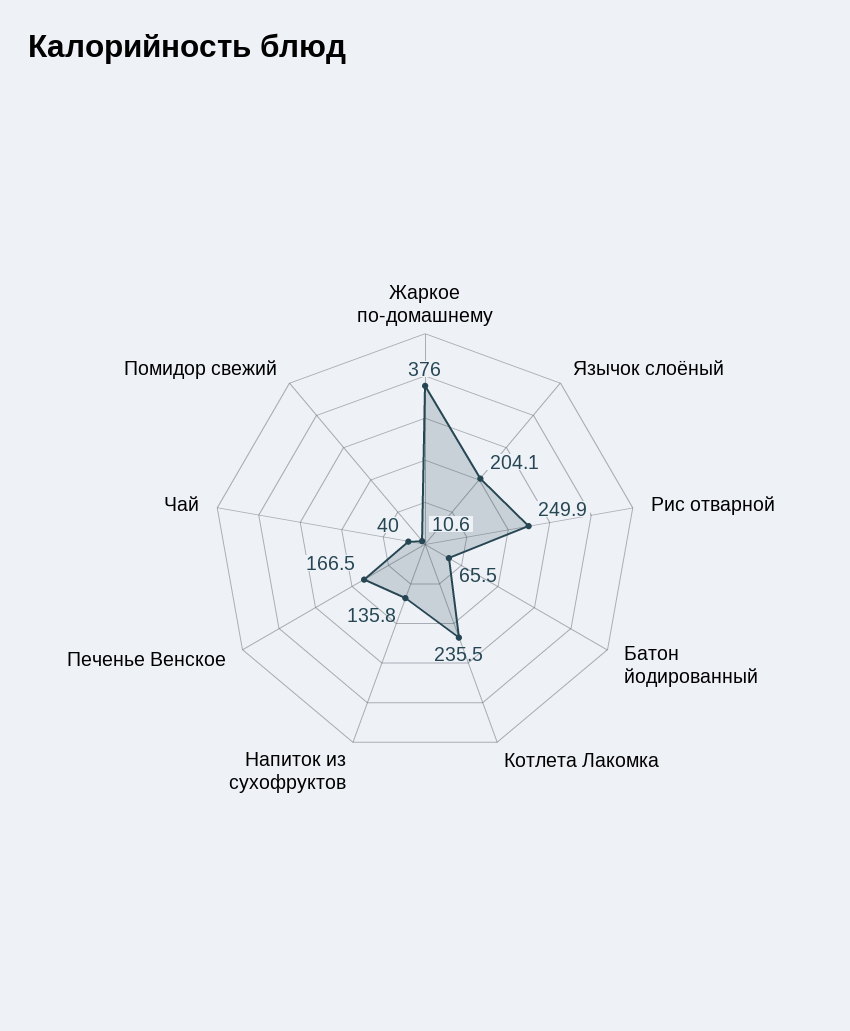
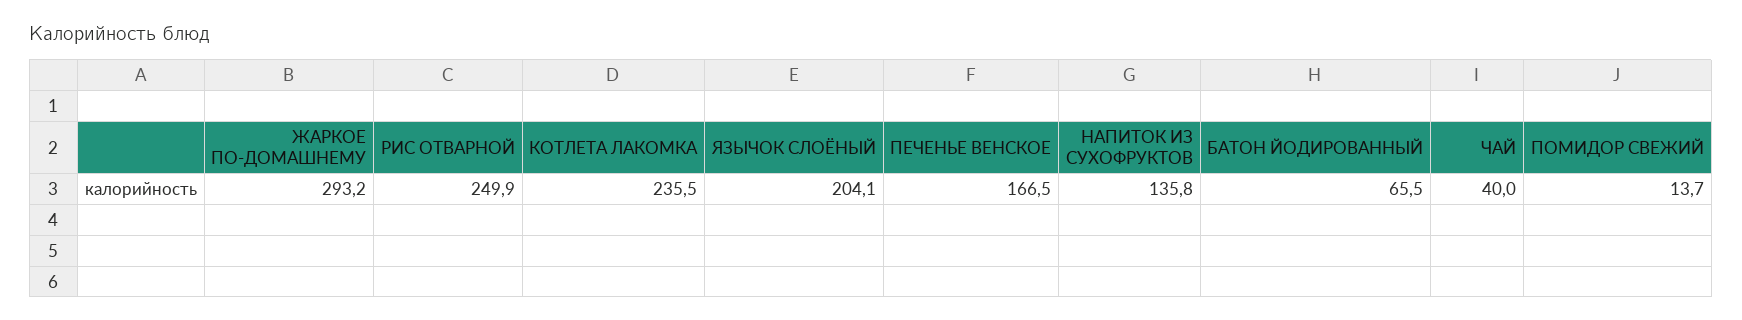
Жаркое по-домашнему: 376 -> 293.2
Помидор свежий: 10.6 -> 13.7

